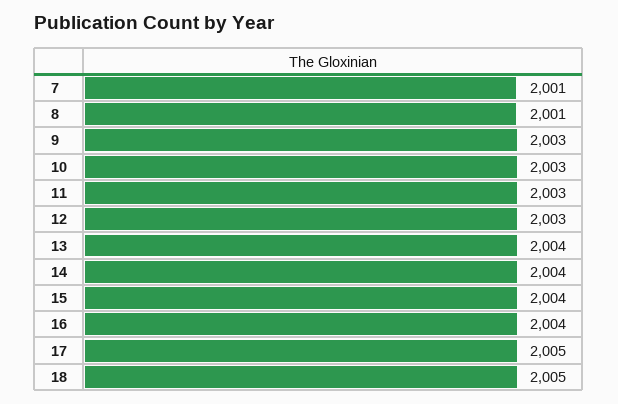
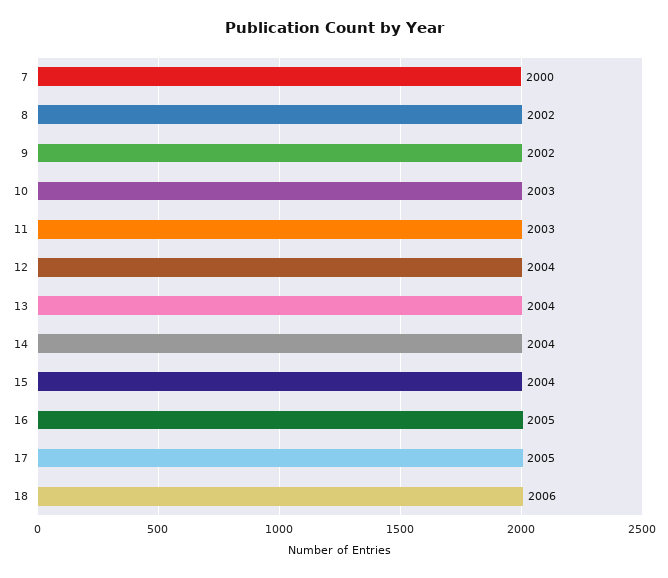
7: 2001 -> 2000
8: 2001 -> 2002
9: 2003 -> 2002
12: 2003 -> 2004
16: 2004 -> 2005
18: 2005 -> 2006

